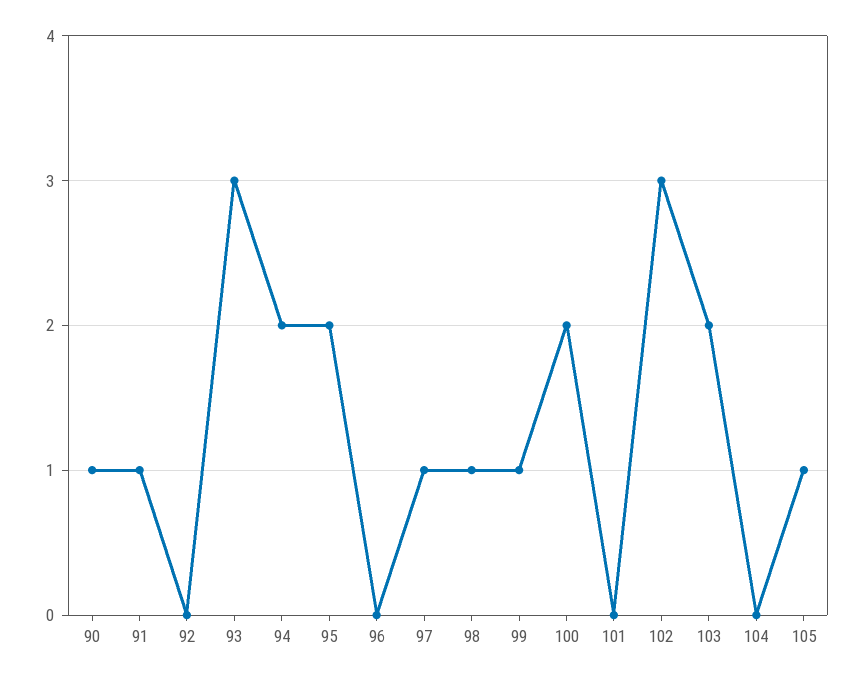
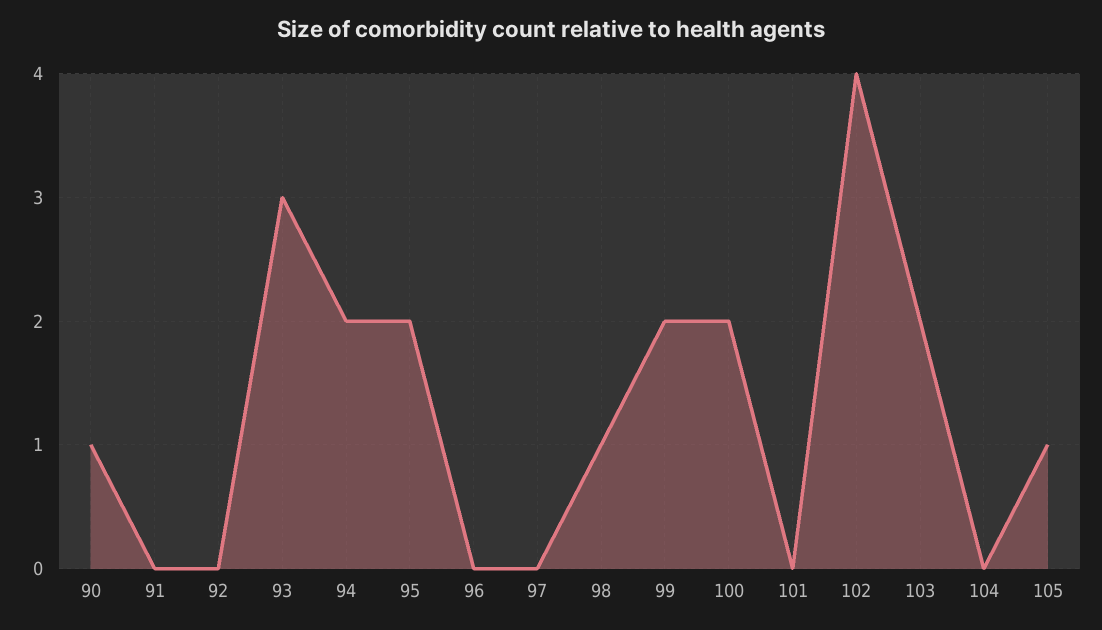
91: 1 -> 0
97: 1 -> 0
99: 1 -> 2
102: 3 -> 4

